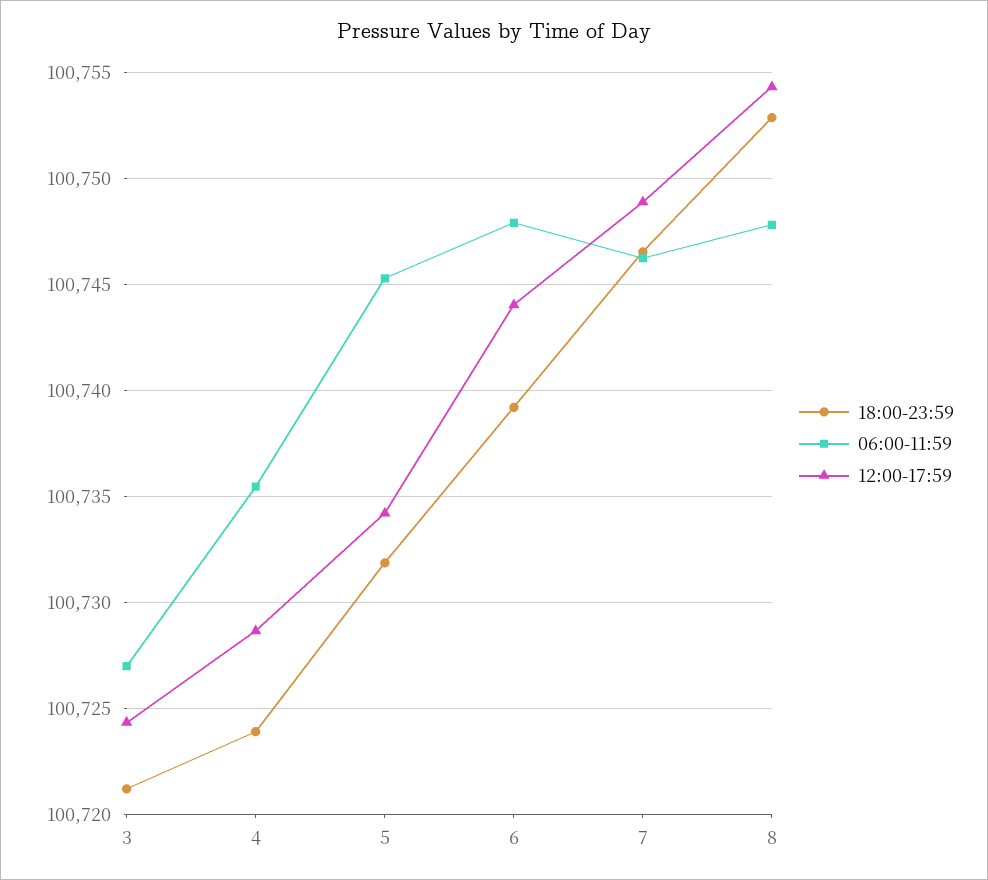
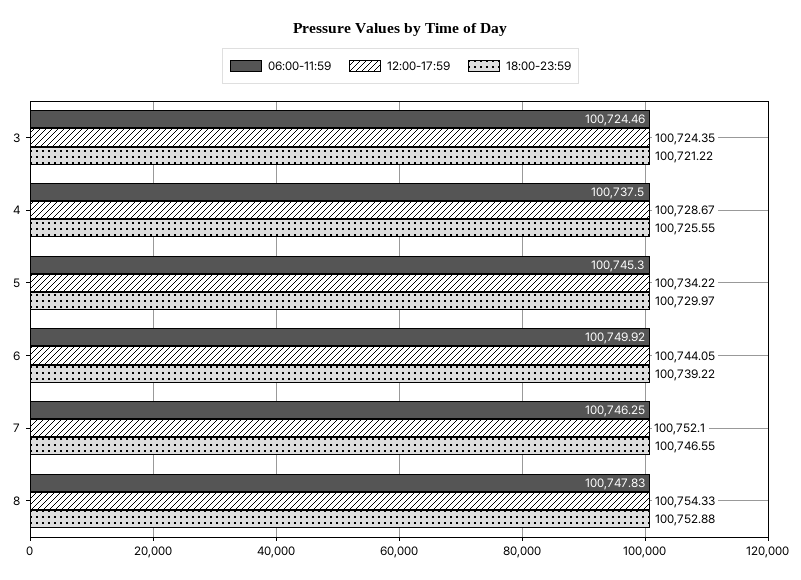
06:00-11:59, 3: 100727 -> 100724.46
18:00-23:59, 4: 100724 -> 100725.55
06:00-11:59, 4: 100735.5 -> 100737.5
18:00-23:59, 5: 100732 -> 100729.97
06:00-11:59, 6: 100748 -> 100749.92
12:00-17:59, 7: 100749 -> 100752.1

